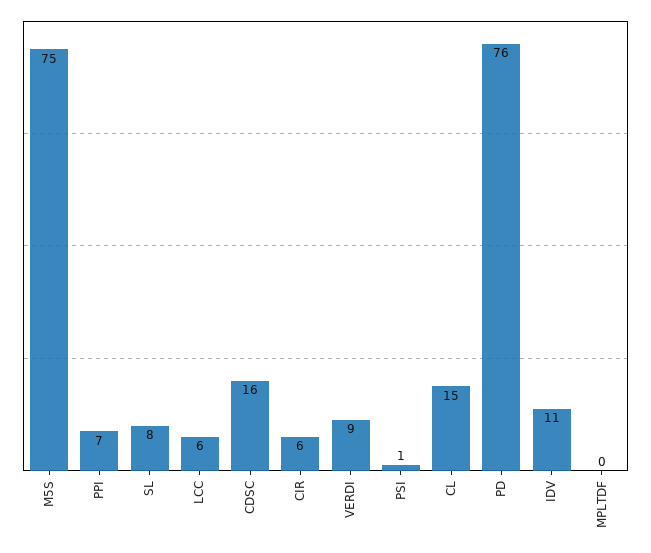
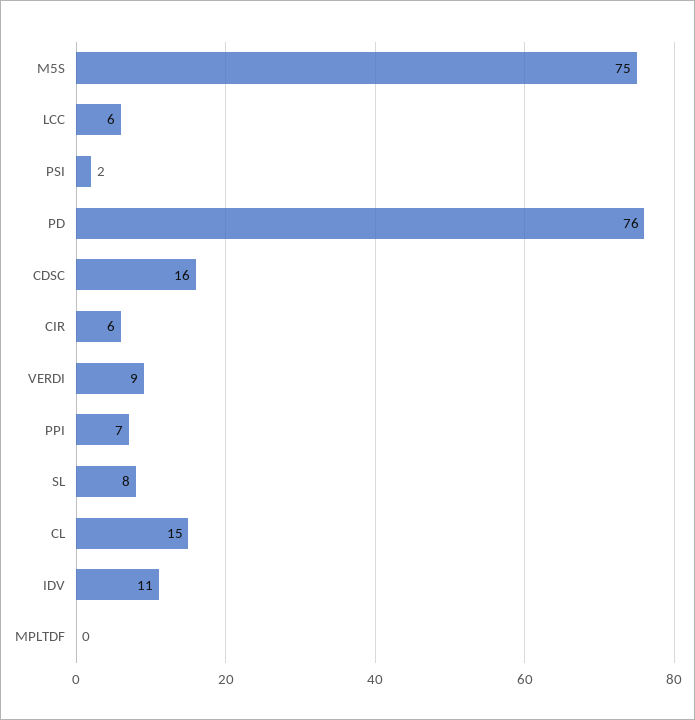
PSI: 1 -> 2

